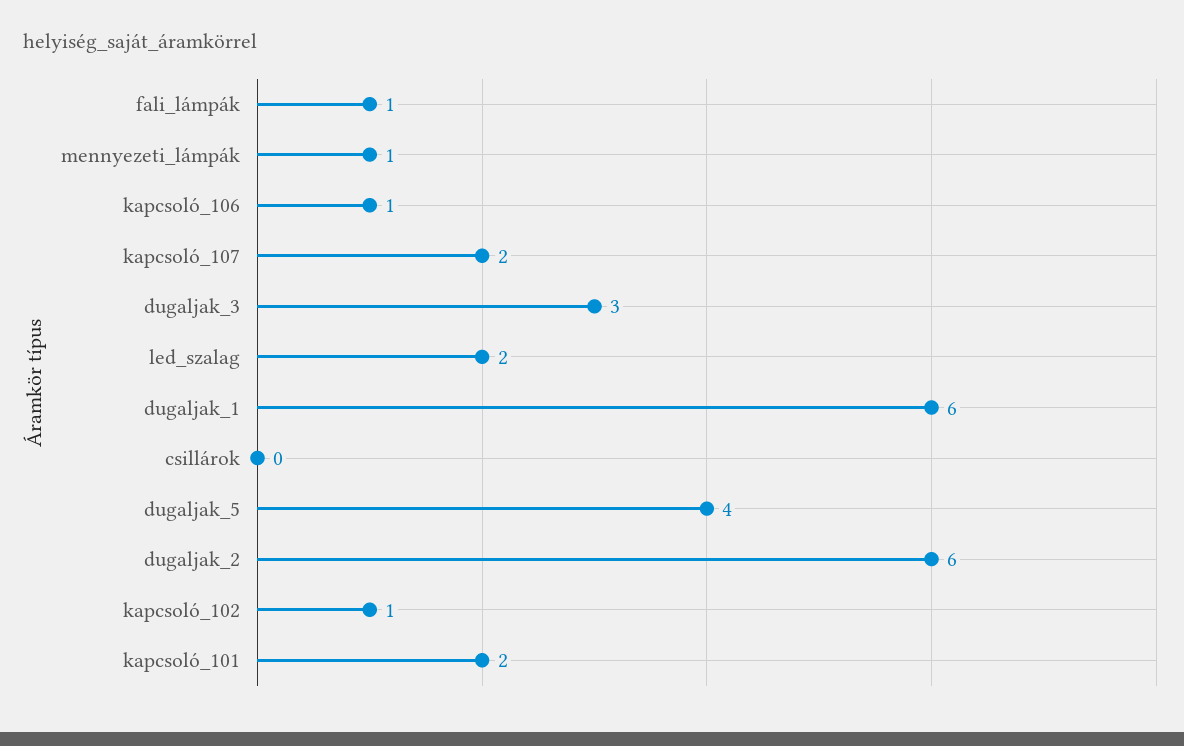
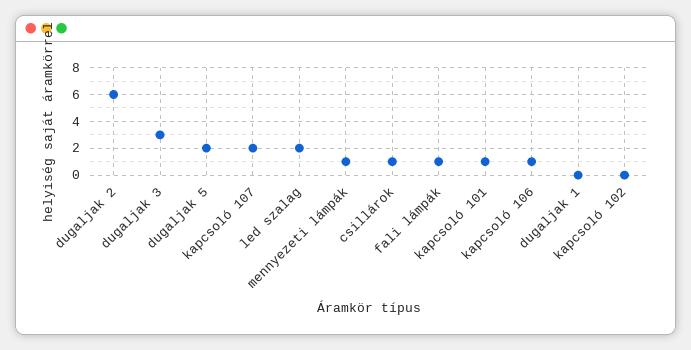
dugaljak_1: 6 -> 0
csillárok: 0 -> 1
dugaljak_5: 4 -> 2
kapcsoló_102: 1 -> 0
kapcsoló_101: 2 -> 1

